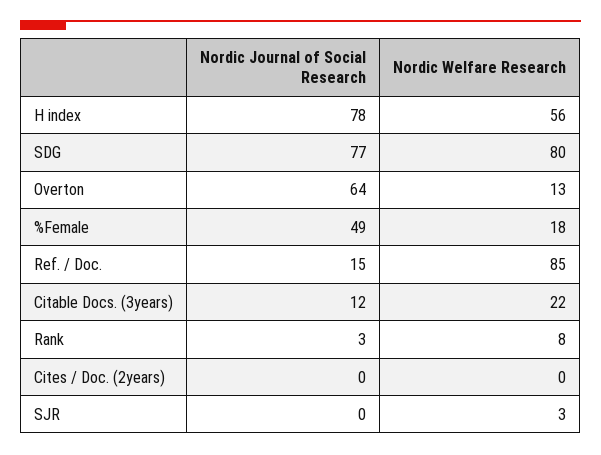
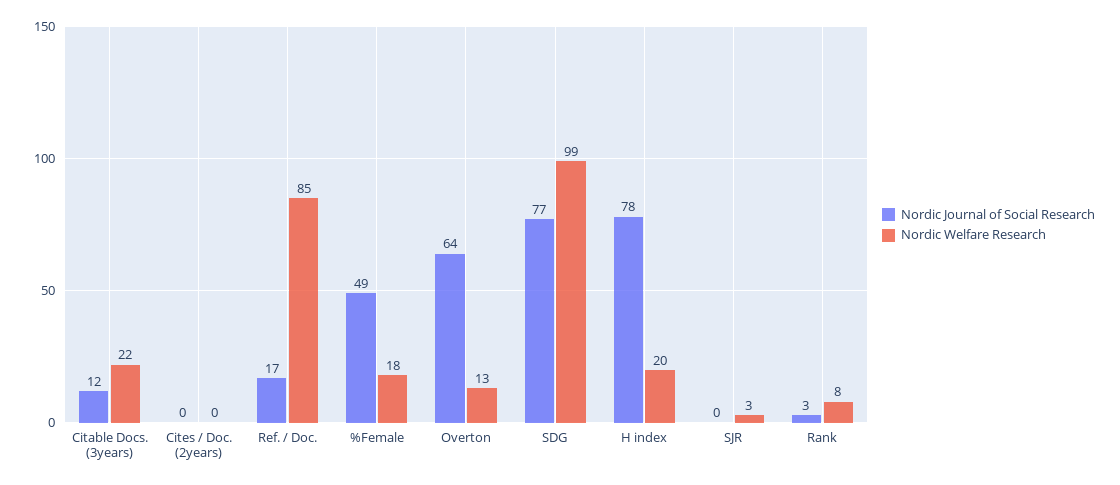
Nordic Welfare Research, H index: 56 -> 20
Nordic Welfare Research, SDG: 80 -> 99
Nordic Journal of Social Research, Ref. / Doc.: 15 -> 17

